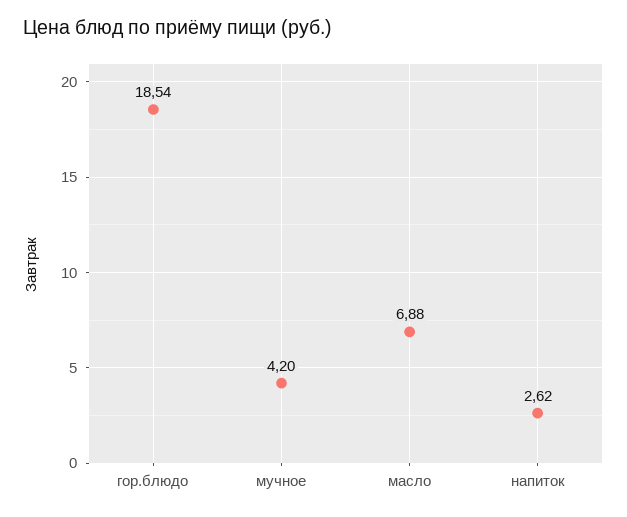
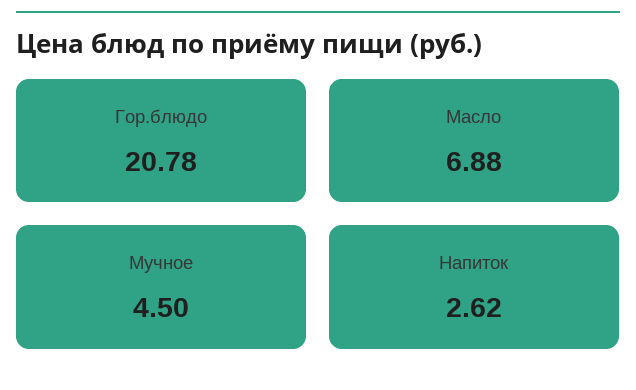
гор.блюдо: 18.54 -> 20.78
мучное: 4.2 -> 4.5

